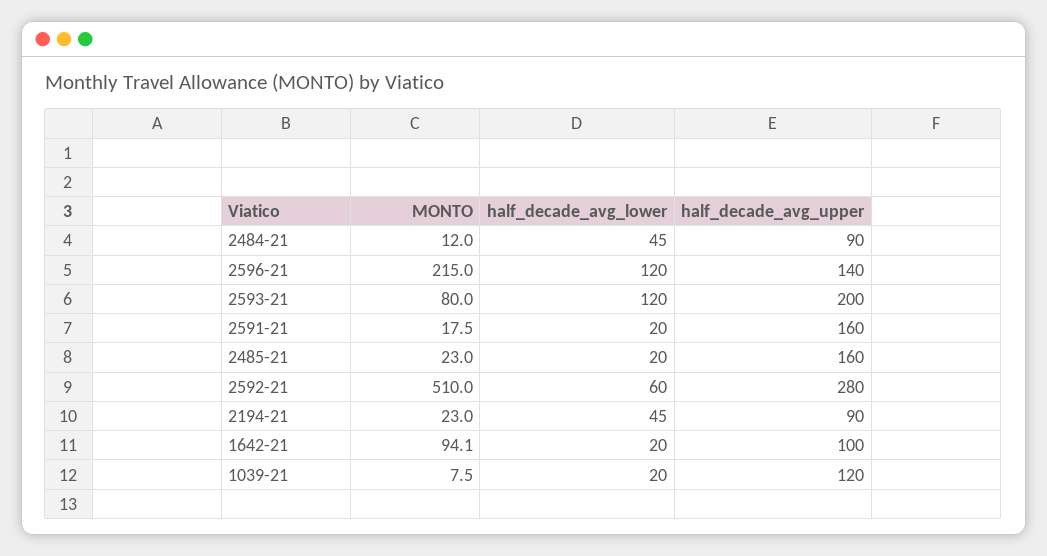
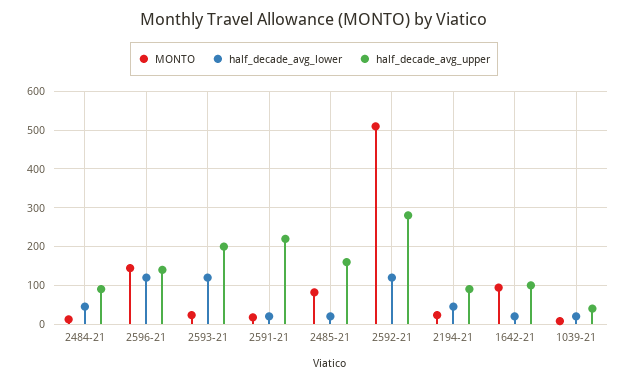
MONTO, 2596-21: 215 -> 140
MONTO, 2593-21: 80 -> 20
half_decade_avg_upper, 2591-21: 160 -> 220
MONTO, 2485-21: 23 -> 80
half_decade_avg_lower, 2592-21: 60 -> 120
half_decade_avg_upper, 1039-21: 120 -> 40

